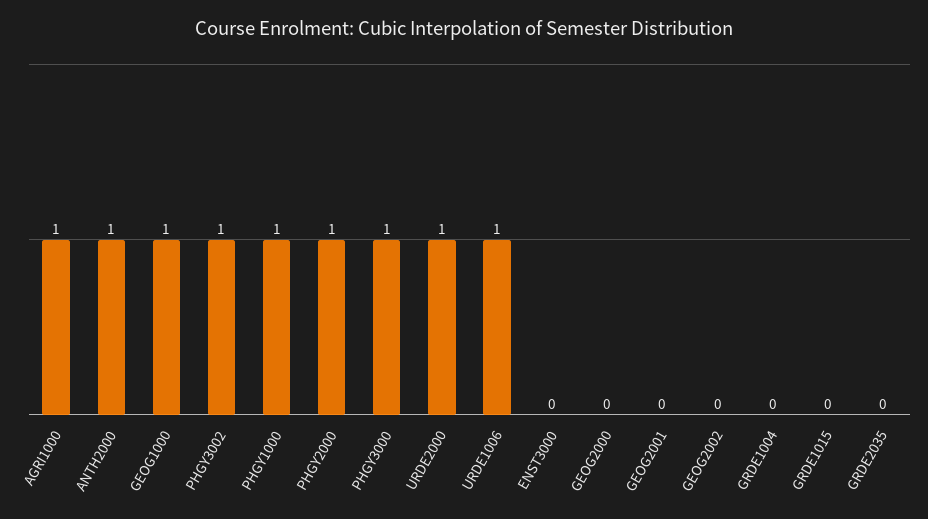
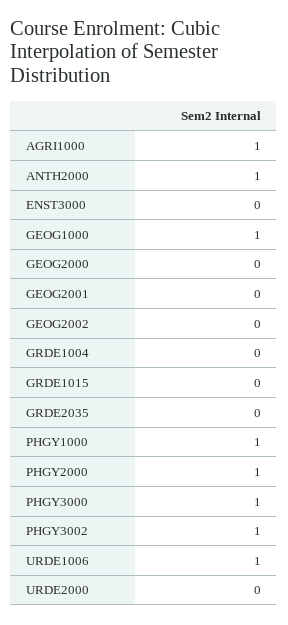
URDE2000: 1 -> 0

